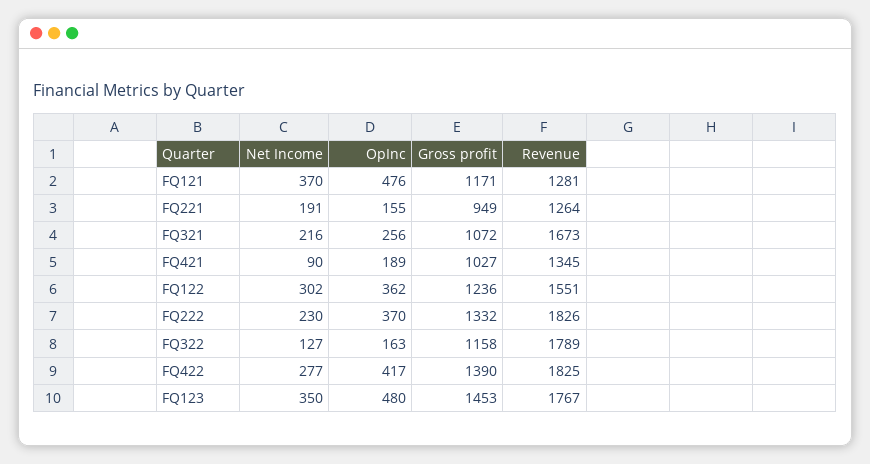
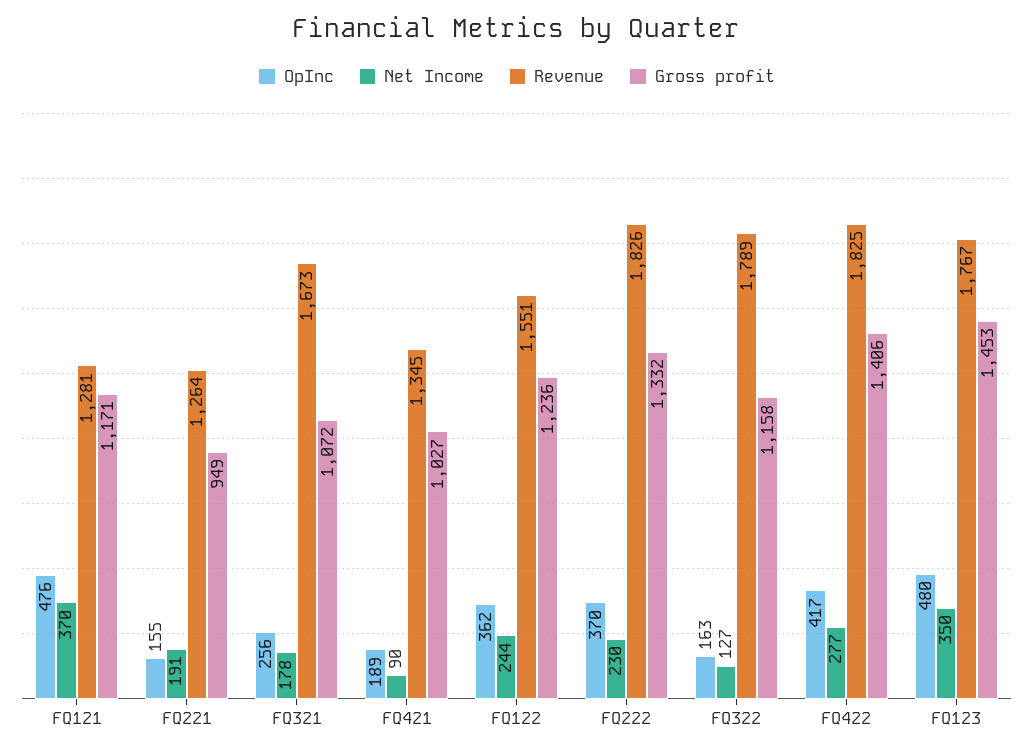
Net Income, FQ321: 216 -> 178
Net Income, FQ122: 302 -> 244
Gross profit, FQ422: 1390 -> 1406

